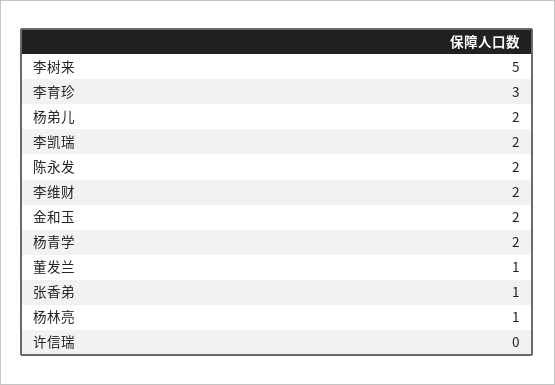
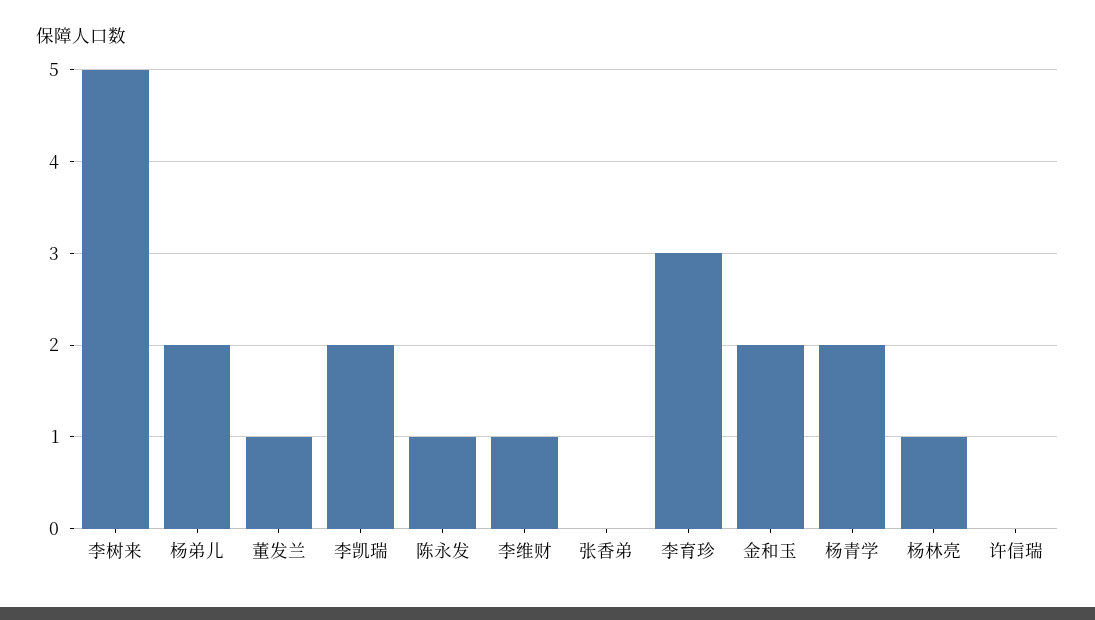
陈永发: 2 -> 1
李维财: 2 -> 1
张香弟: 1 -> 0

